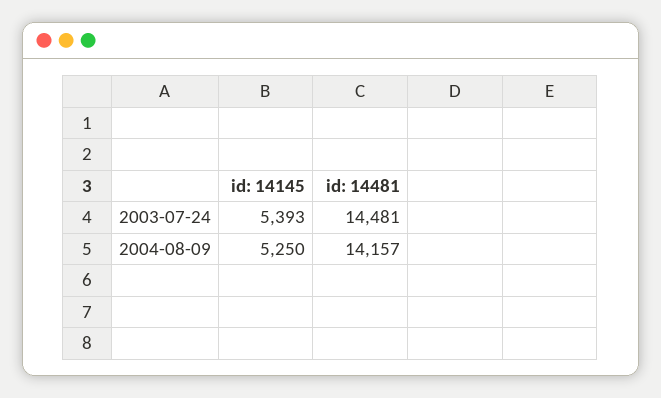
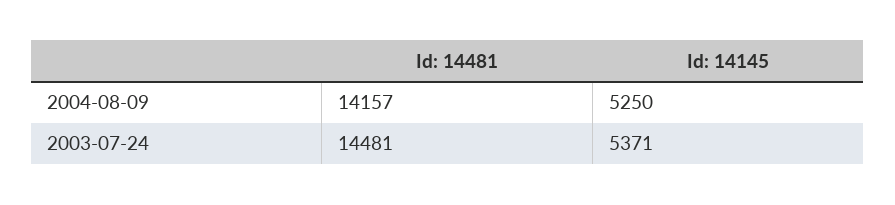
id: 14145, 2003-07-24: 5393 -> 5371

